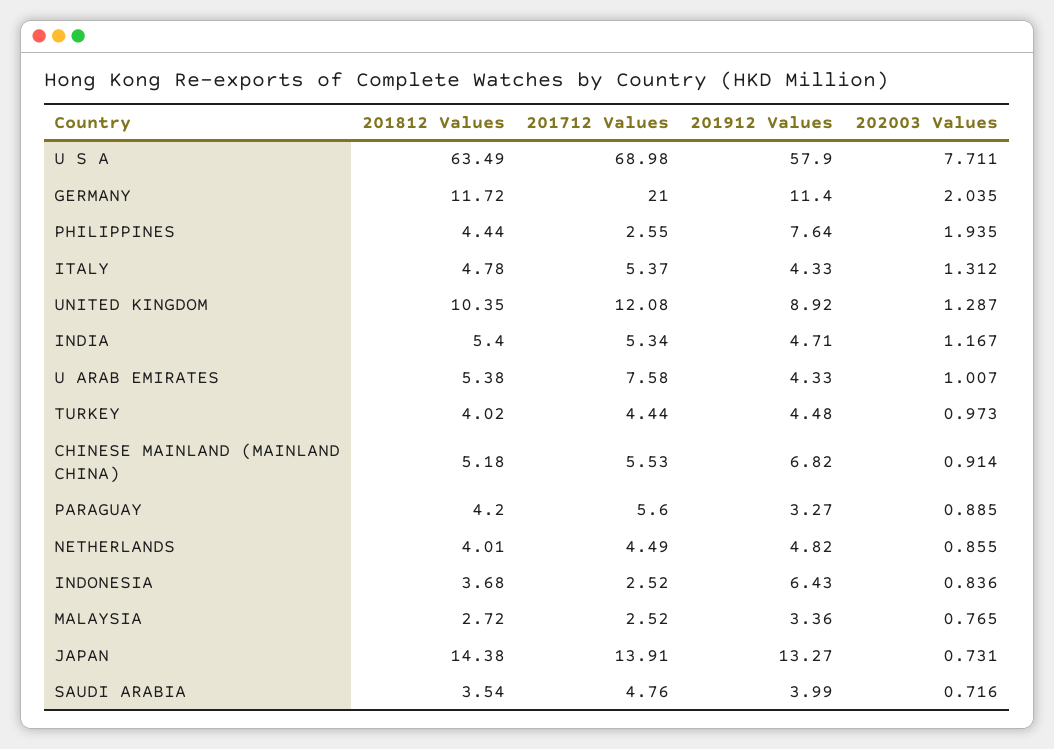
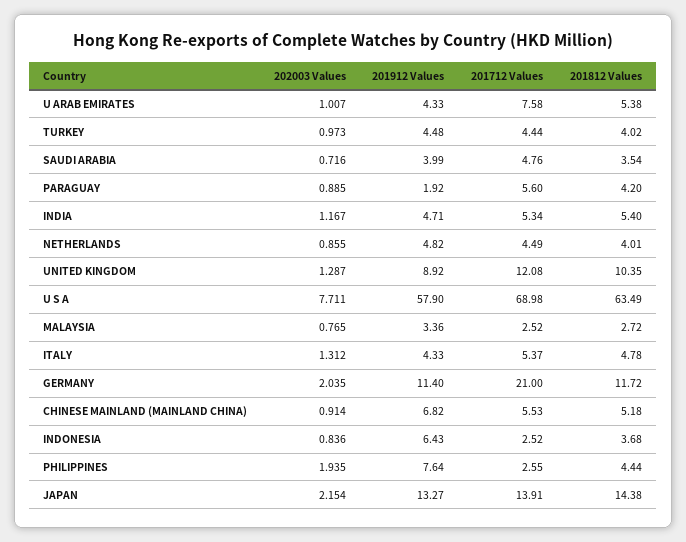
201912 Values, PARAGUAY: 3.27 -> 1.92
202003 Values, JAPAN: 0.731 -> 2.154

